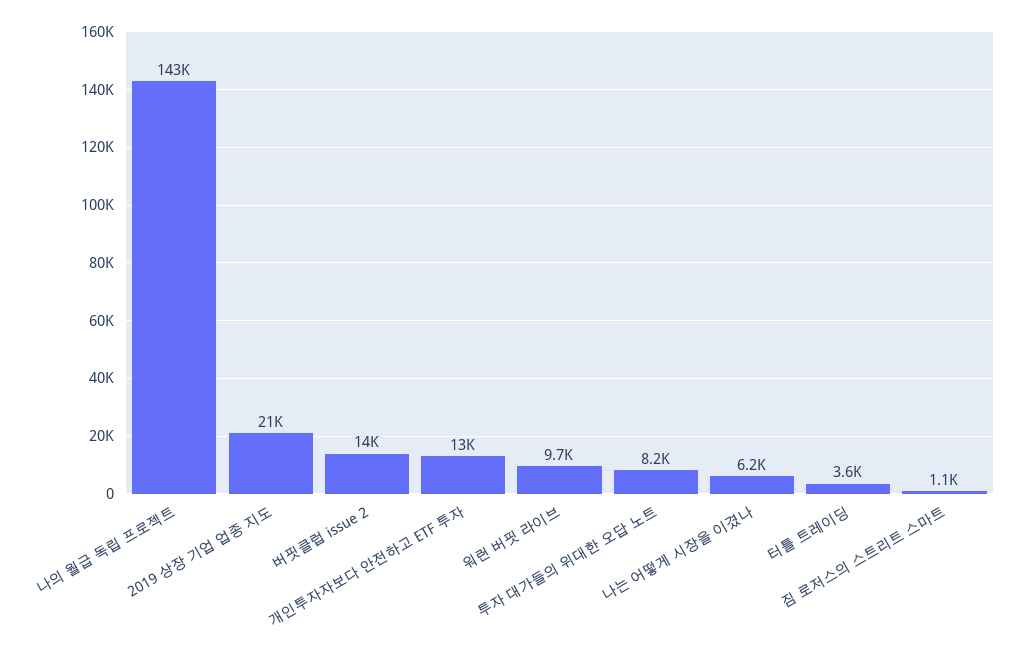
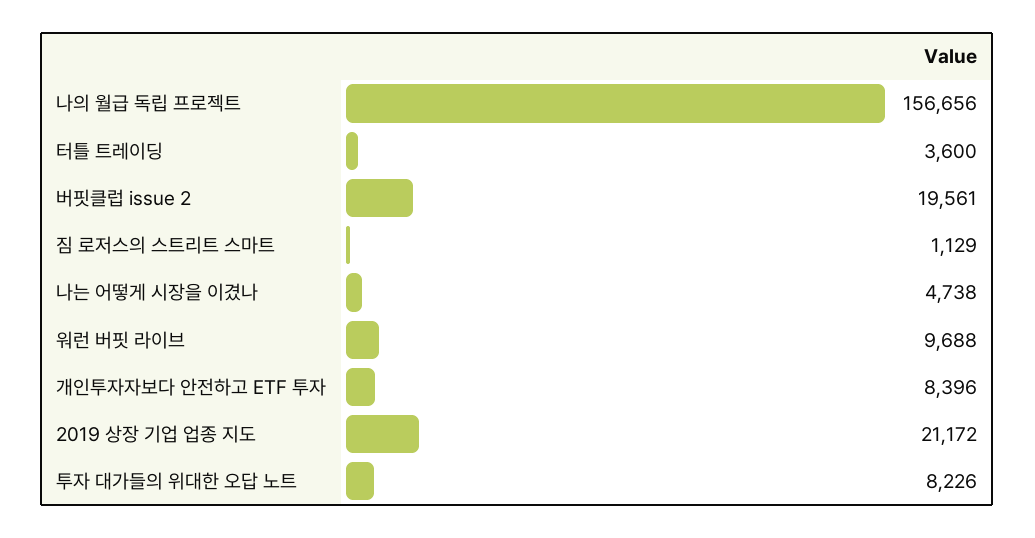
나의 월급 독립 프로젝트: 143000 -> 156656
버핏클럽 issue 2: 14000 -> 19561
개인투자자보다 안전하고 ETF 투자: 13000 -> 8396
나는 어떻게 시장을 이겼나: 6200 -> 4738

